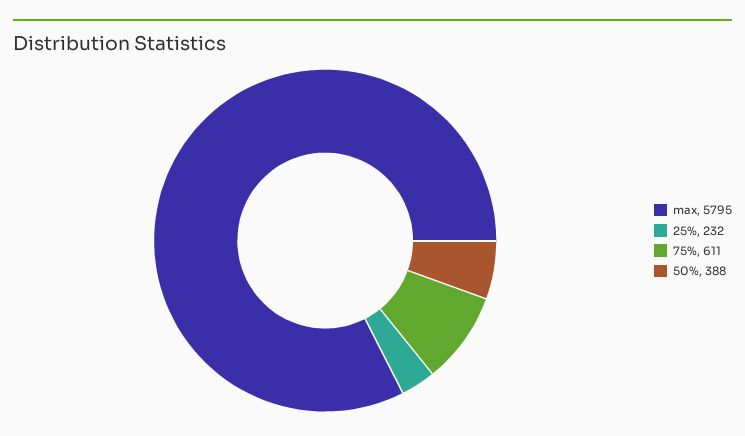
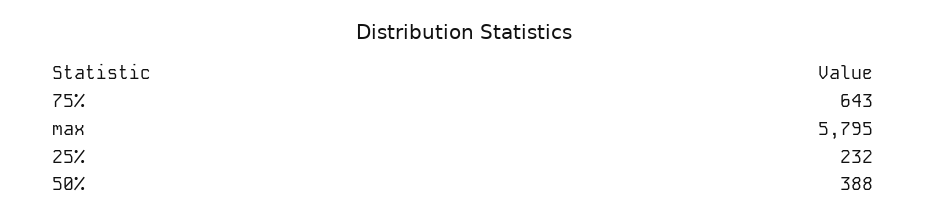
75%: 611 -> 643

